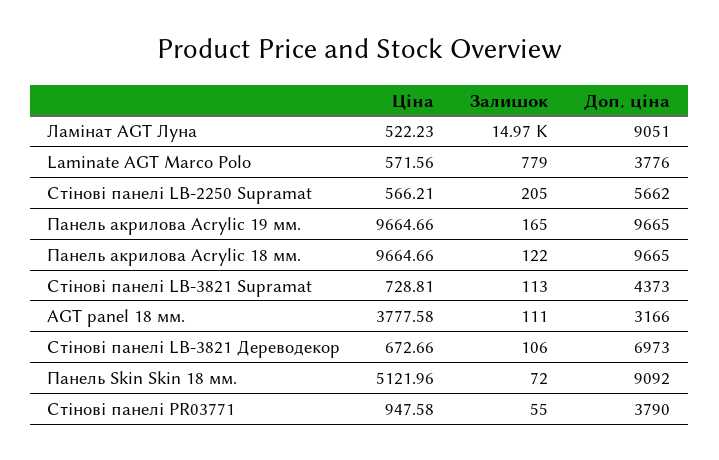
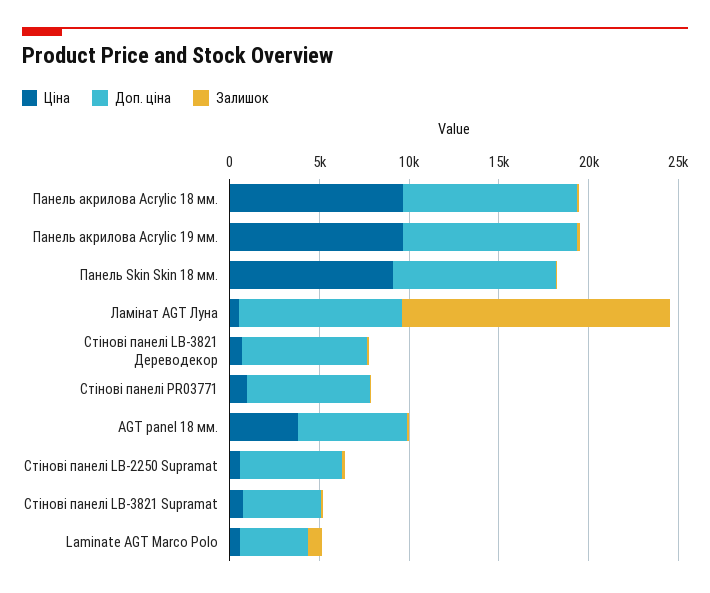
Доп. ціна, AGT panel 18 мм.: 3166 -> 6000
Ціна, Панель Skin Skin 18 мм.: 5121.96 -> 9000
Доп. ціна, Стінові панелі PR03771: 3790 -> 7000

